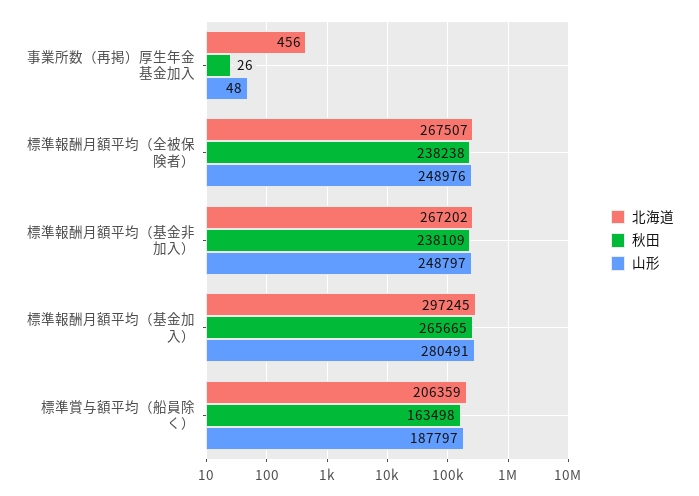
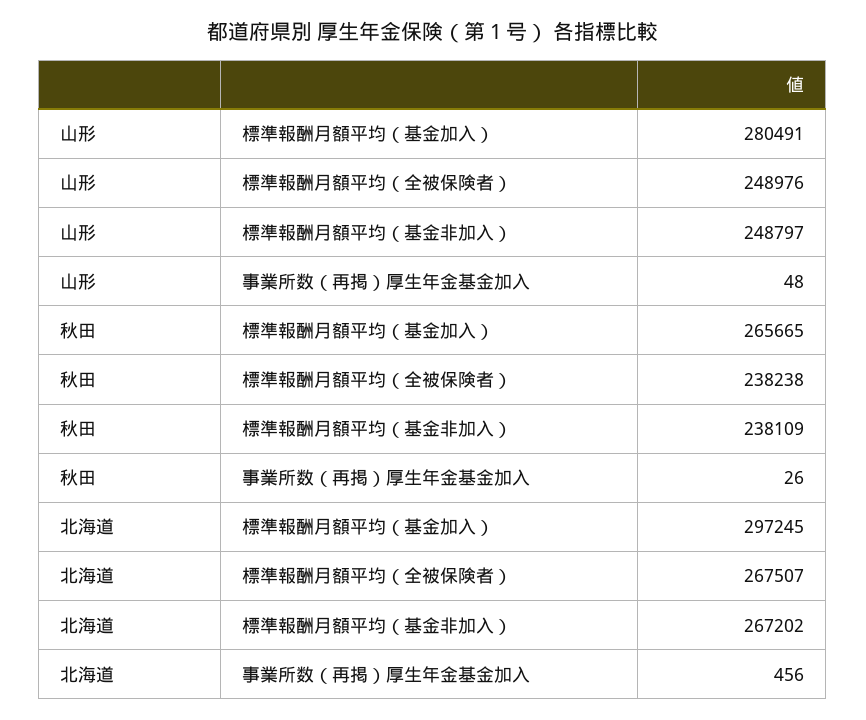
北海道, 標準賞与額平均（船員除く）: 206359 -> none
秋田, 標準賞与額平均（船員除く）: 163498 -> none
山形, 標準賞与額平均（船員除く）: 187797 -> none

